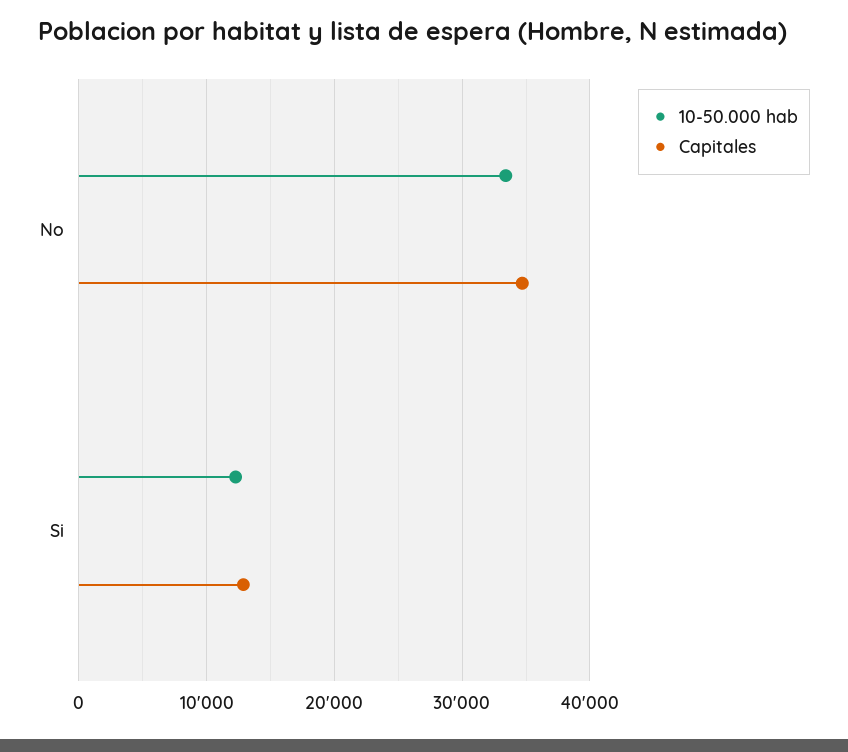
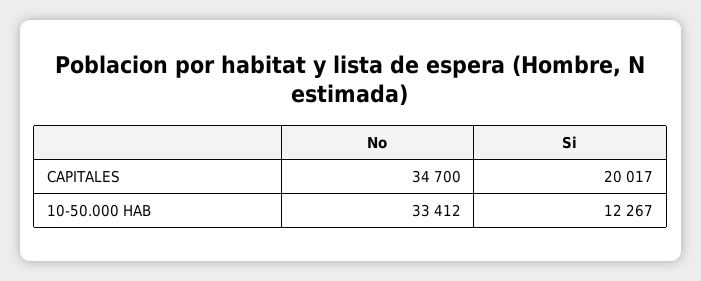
Capitales, Si: 13000 -> 20017

